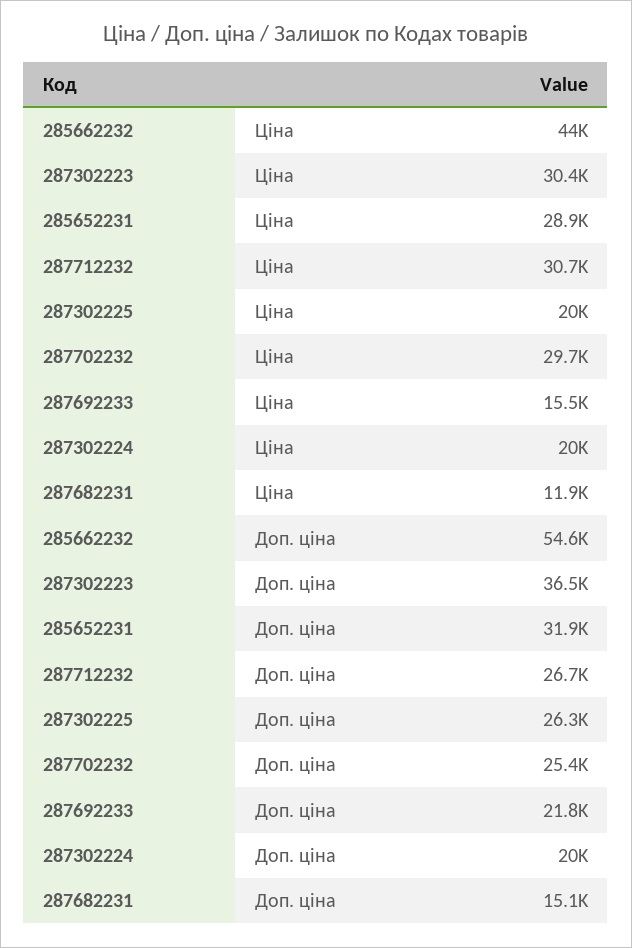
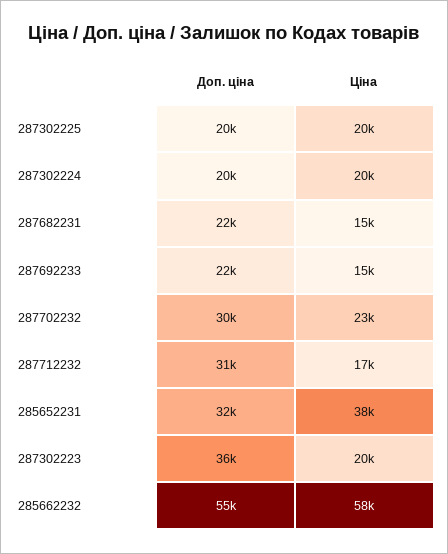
285662232, Ціна: 44000 -> 58000
287302223, Ціна: 30400 -> 20000
285652231, Ціна: 28900 -> 38000
287712232, Ціна: 30700 -> 17000
287702232, Ціна: 29700 -> 23000
287682231, Ціна: 11900 -> 15000
287712232, Доп. ціна: 26700 -> 31000
287302225, Доп. ціна: 26300 -> 20000
287702232, Доп. ціна: 25400 -> 30000
287682231, Доп. ціна: 15100 -> 22000

